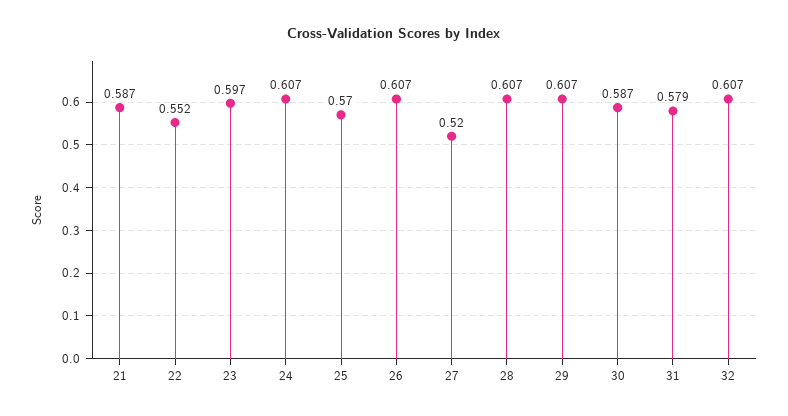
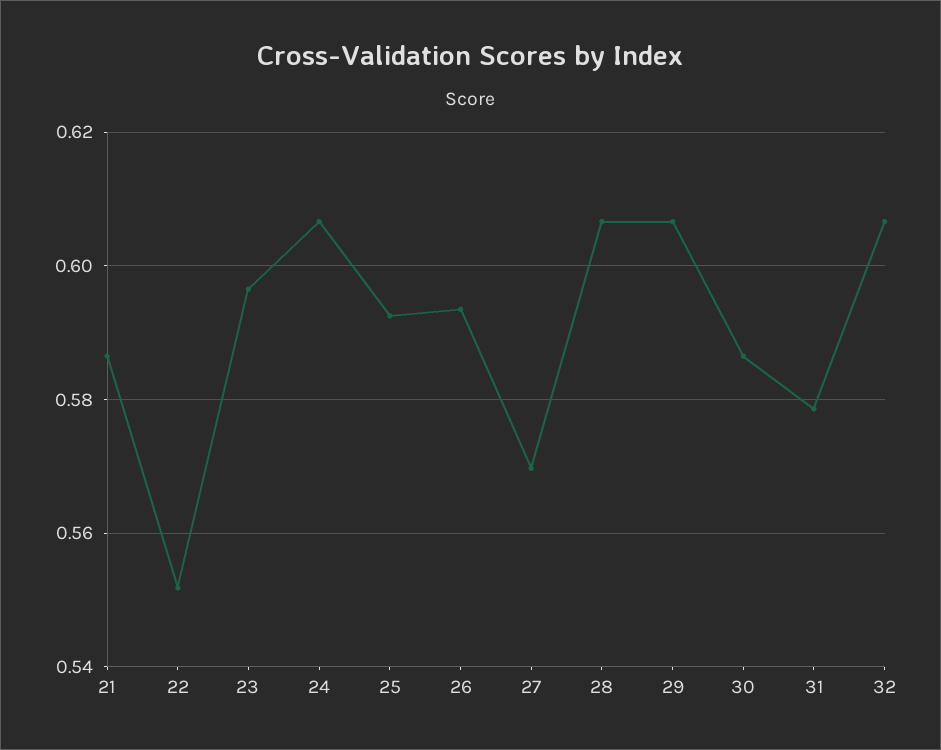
25: 0.57 -> 0.592
26: 0.607 -> 0.594
27: 0.52 -> 0.57

